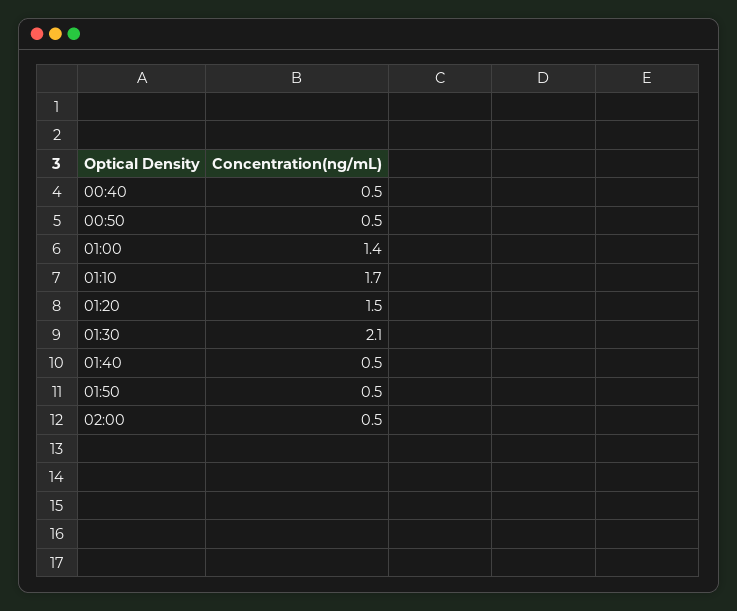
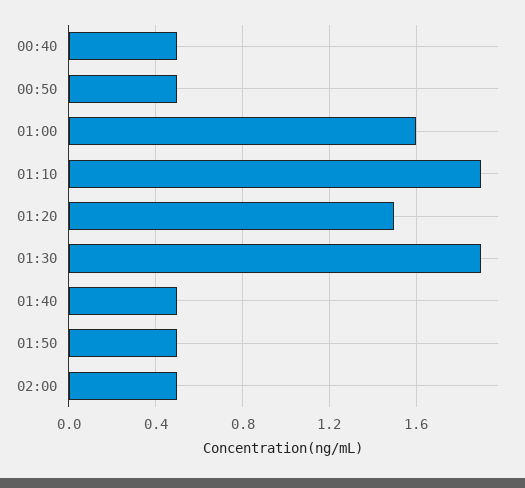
01:00: 1.4 -> 1.6
01:10: 1.7 -> 1.9
01:30: 2.1 -> 1.9

